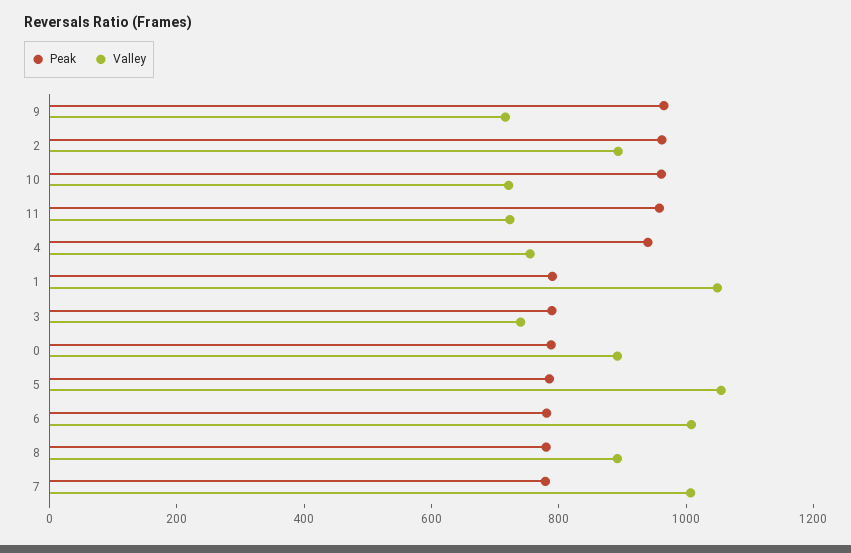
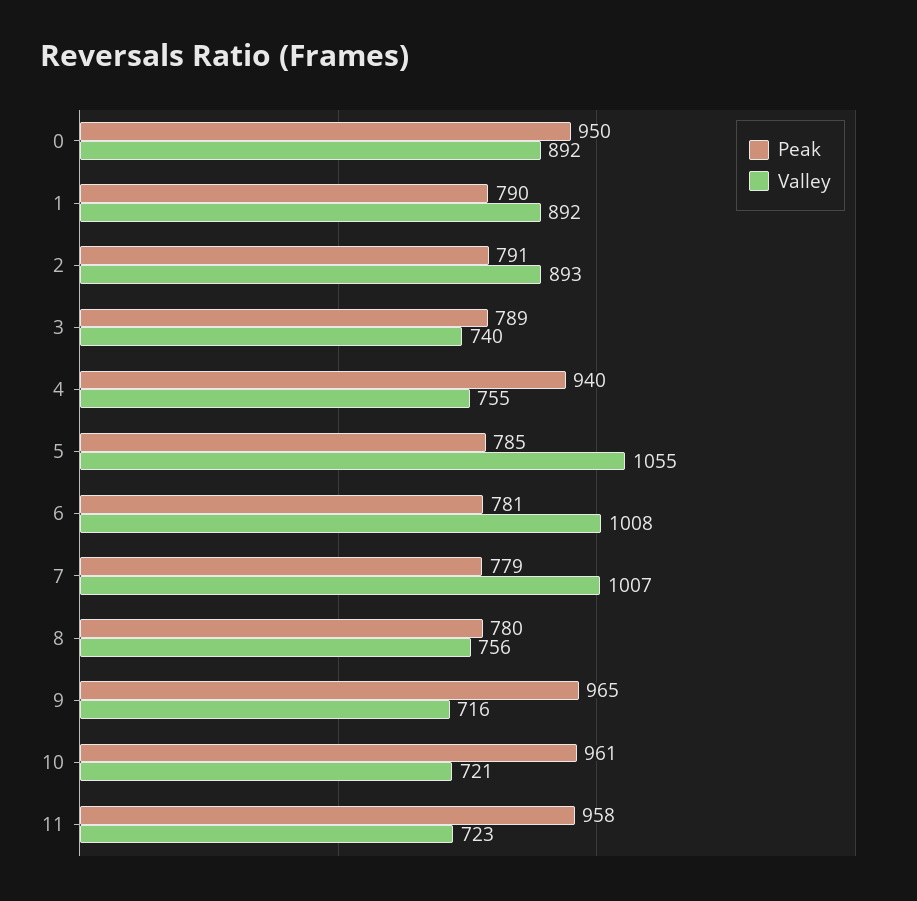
Peak, 2: 950 -> 791
Valley, 1: 1050 -> 892
Peak, 0: 800 -> 950
Valley, 8: 900 -> 756

